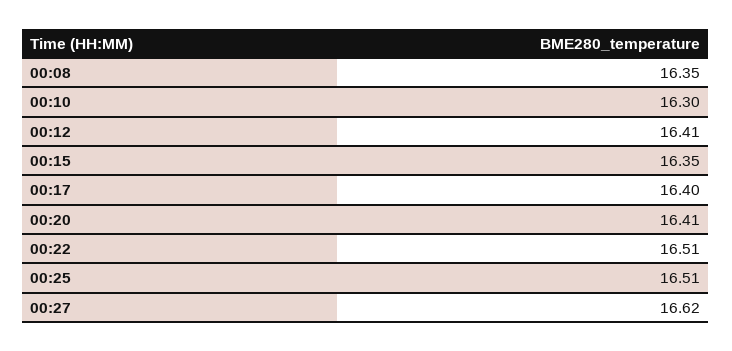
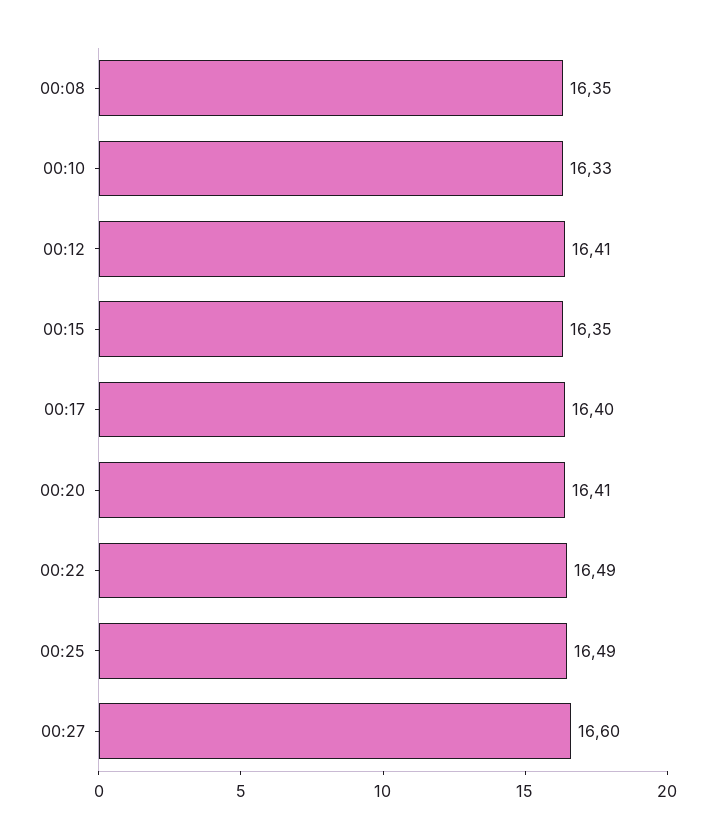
00:10: 16.3 -> 16.33
00:22: 16.51 -> 16.49
00:25: 16.51 -> 16.49
00:27: 16.62 -> 16.6

